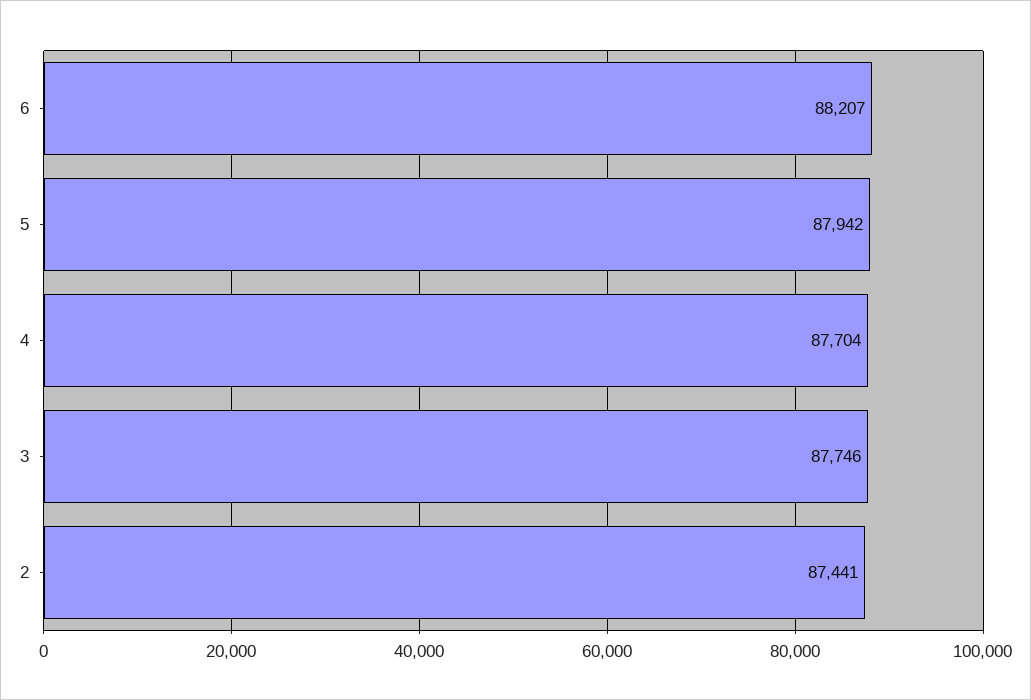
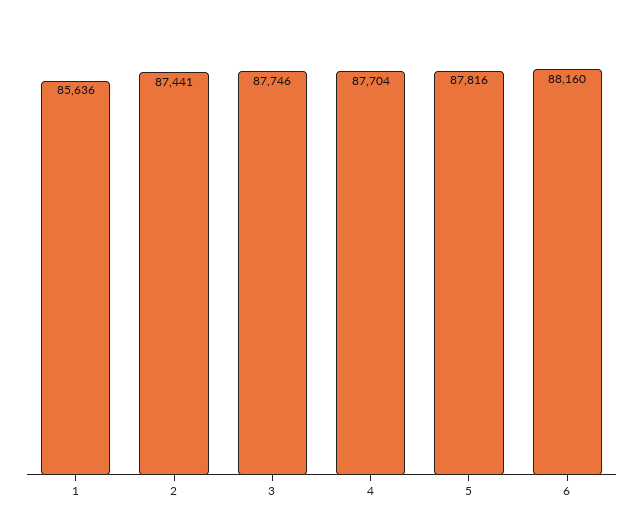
6: 88207 -> 88160
5: 87942 -> 87816
1: none -> 85636

